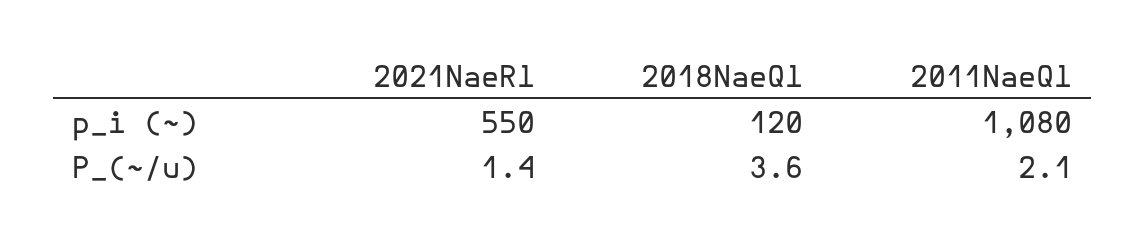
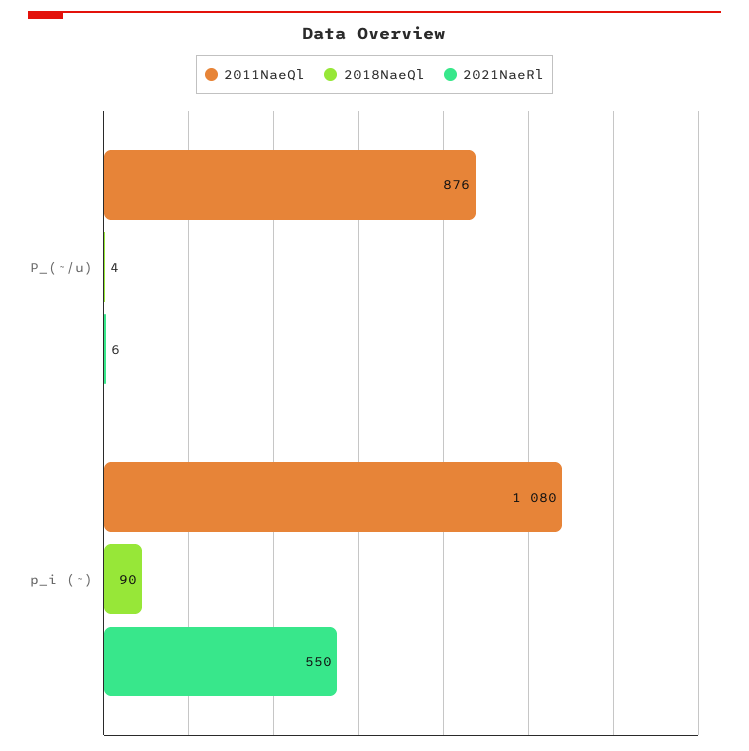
2018NaeQl, p_i (~): 120 -> 90
2021NaeRl, P_(~/u): 1.4 -> 6
2011NaeQl, P_(~/u): 2.1 -> 876

